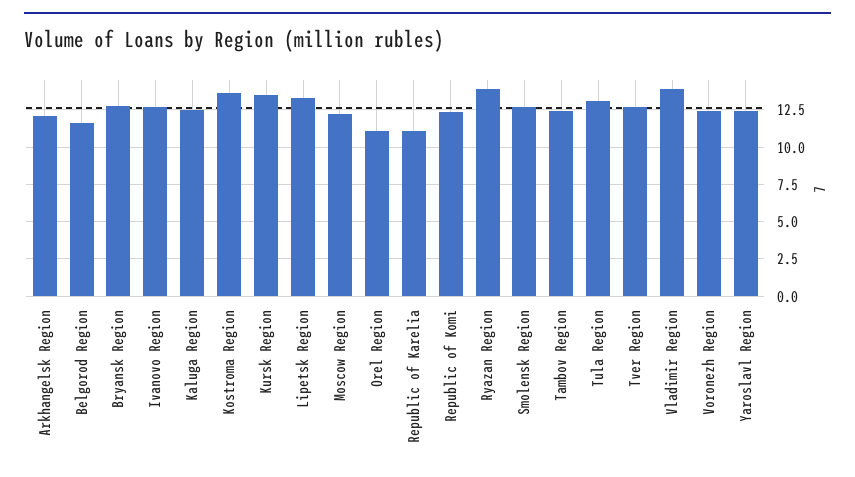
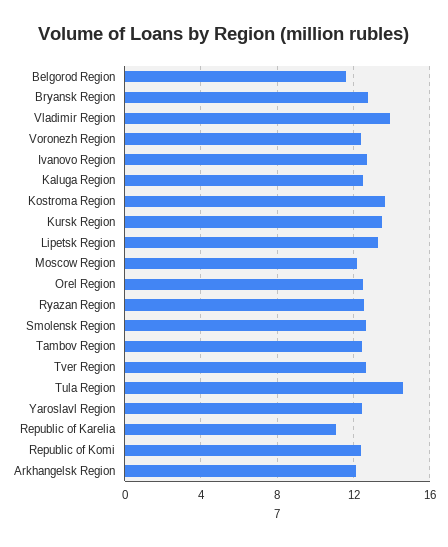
Orel Region: 11 -> 12.5
Ryazan Region: 14 -> 12.5
Tula Region: 13 -> 14.5

